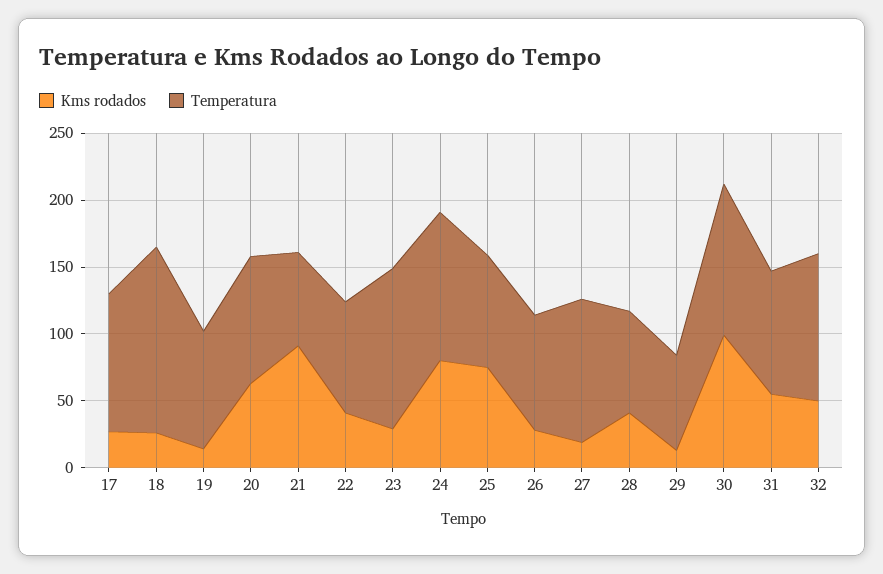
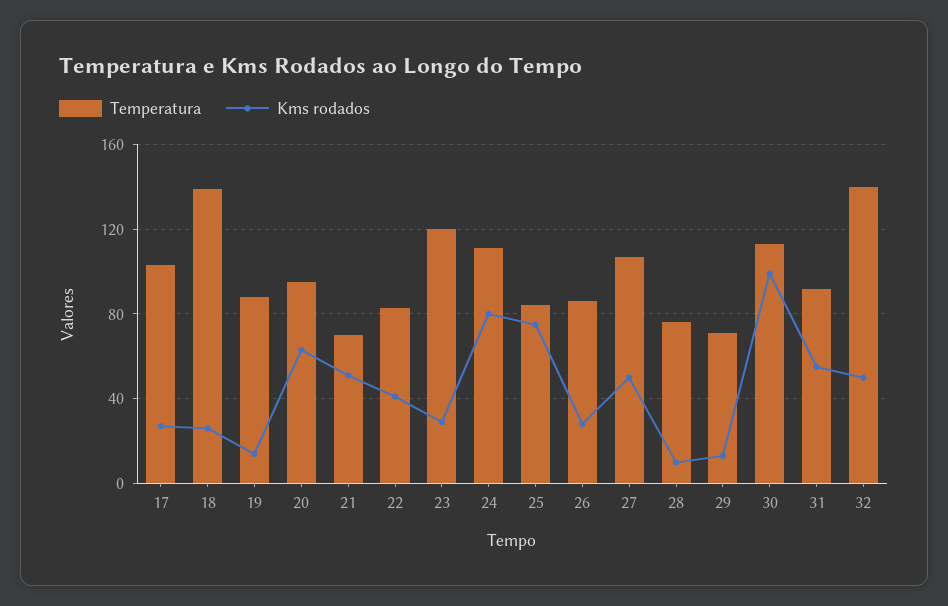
Kms rodados, 21: 90 -> 50
Kms rodados, 27: 20 -> 50
Kms rodados, 28: 40 -> 10
Temperatura, 32: 110 -> 140

